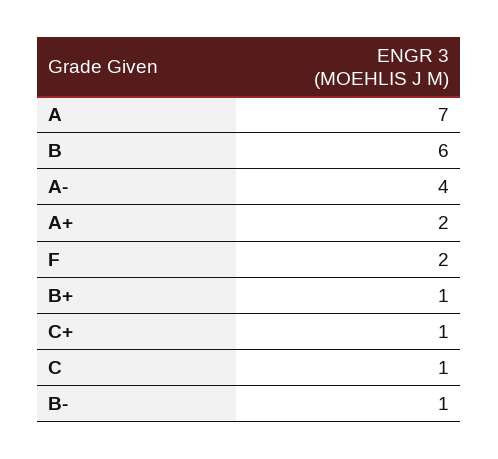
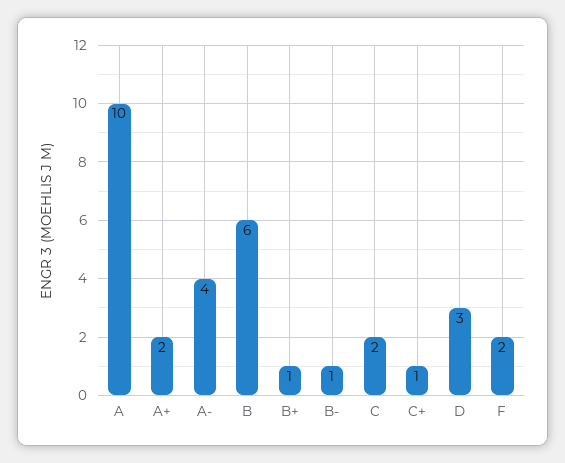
A: 7 -> 10
C: 1 -> 2
D: none -> 3

